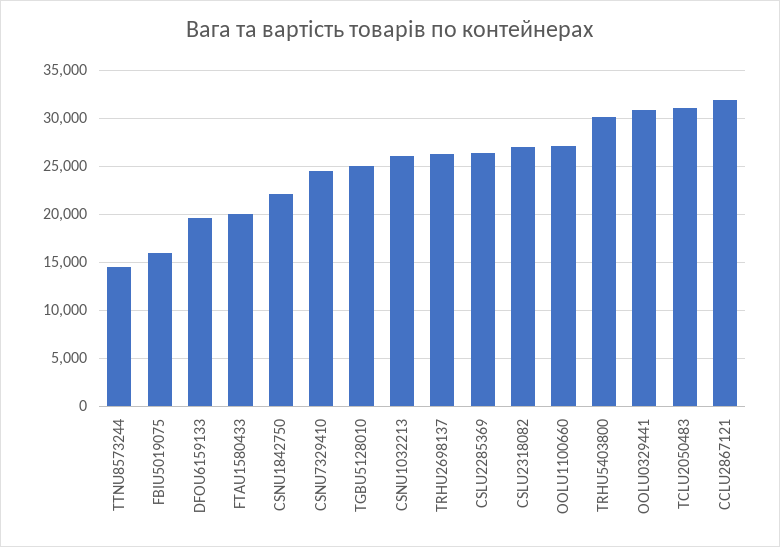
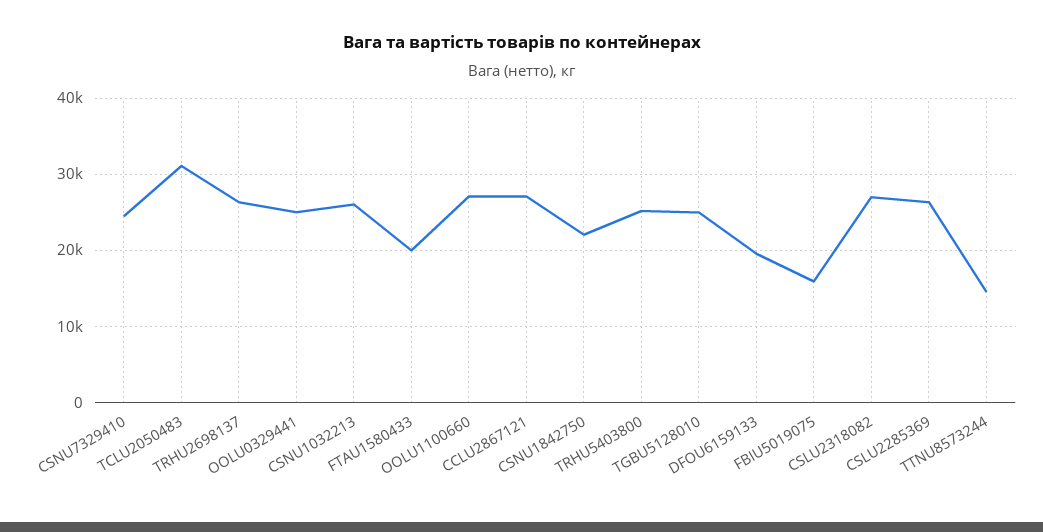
TRHU5403800: 30000 -> 25000
OOLU0329441: 31000 -> 25000
CCLU2867121: 32000 -> 27000

